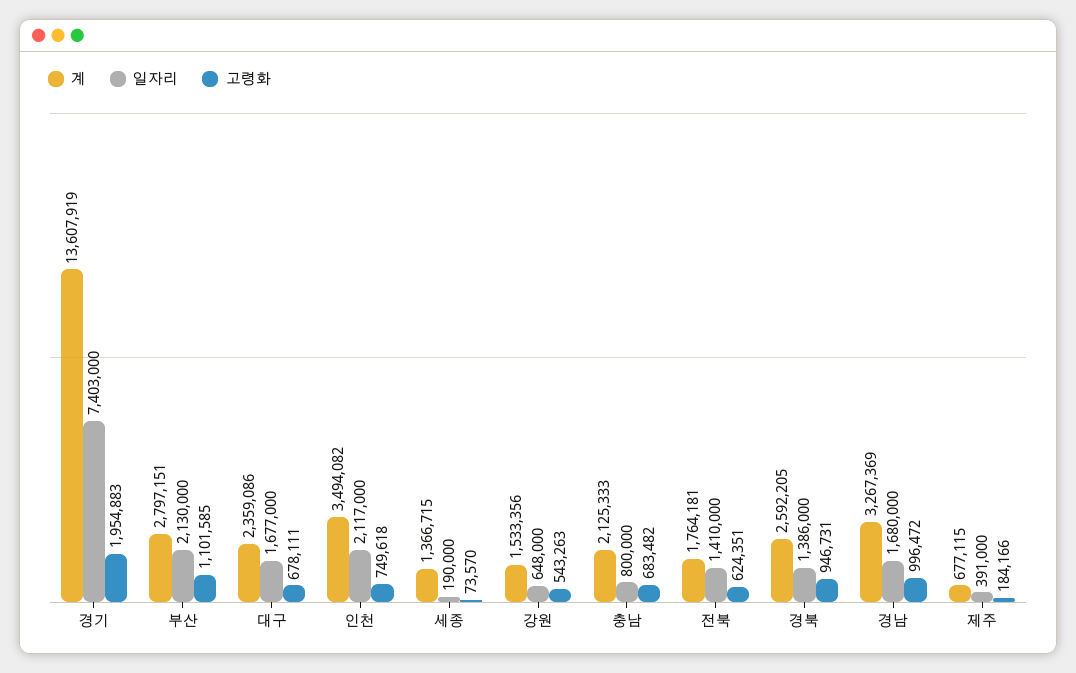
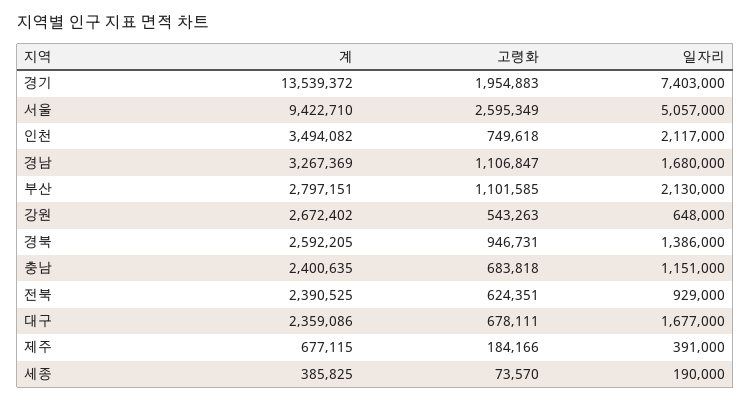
계, 경기: 13607919 -> 13539372
계, 세종: 1366715 -> 385825
계, 강원: 1533356 -> 2672402
계, 충남: 2125333 -> 2400635
일자리, 충남: 800000 -> 1151000
고령화, 충남: 683482 -> 683818
계, 전북: 1764181 -> 2390525
일자리, 전북: 1410000 -> 929000
고령화, 경남: 996472 -> 1106847
계, 서울: none -> 9422710
고령화, 서울: none -> 2595349
일자리, 서울: none -> 5057000

